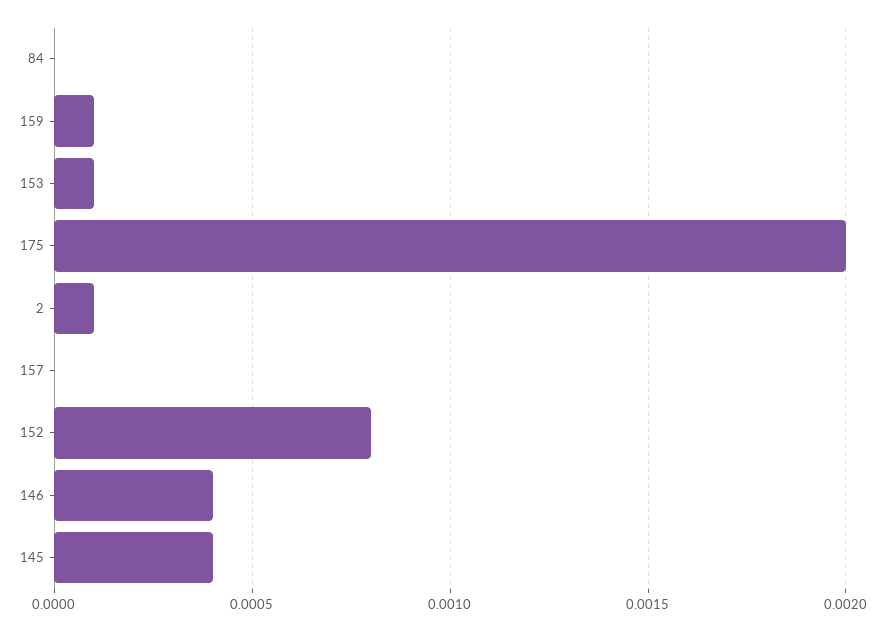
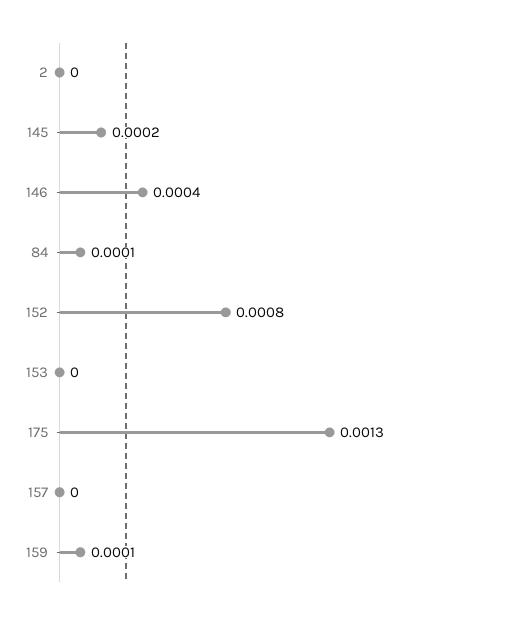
84: 0 -> 0.0001
153: 0.0001 -> 0
175: 0.002 -> 0.0013
2: 0.0001 -> 0
145: 0.0004 -> 0.0002

